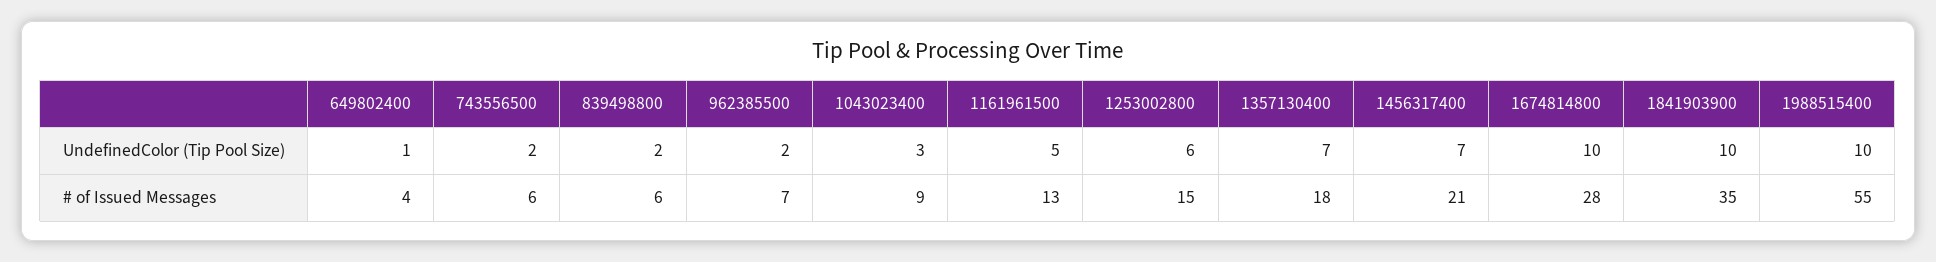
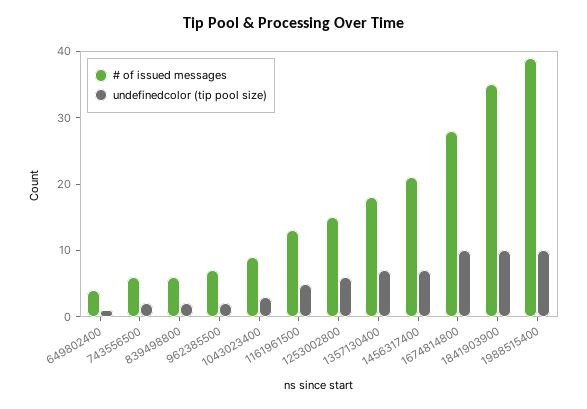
# of Issued Messages, 1988515400: 55 -> 40

